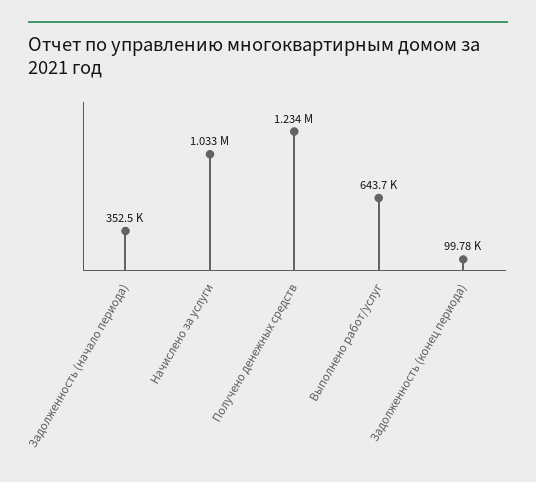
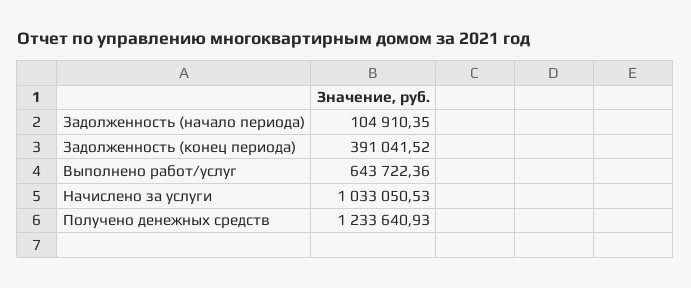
Задолженность (начало периода): 352500 -> 104910.35
Задолженность (конец периода): 99780 -> 391041.52

